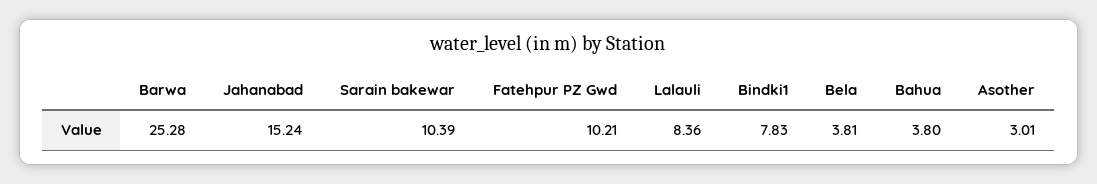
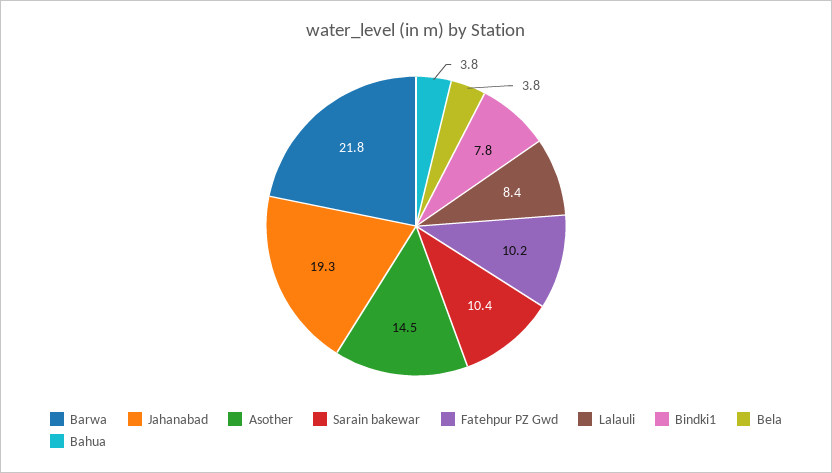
Barwa: 25.28 -> 21.8
Jahanabad: 15.24 -> 19.3
Asother: 3.01 -> 14.5

